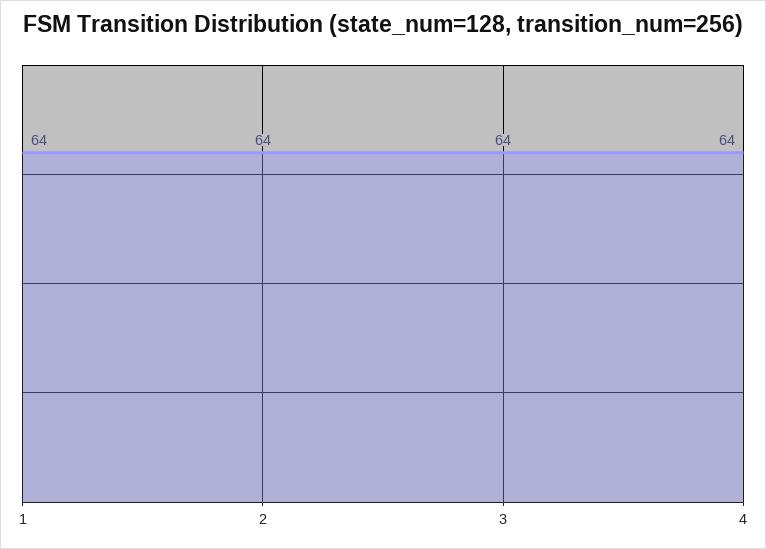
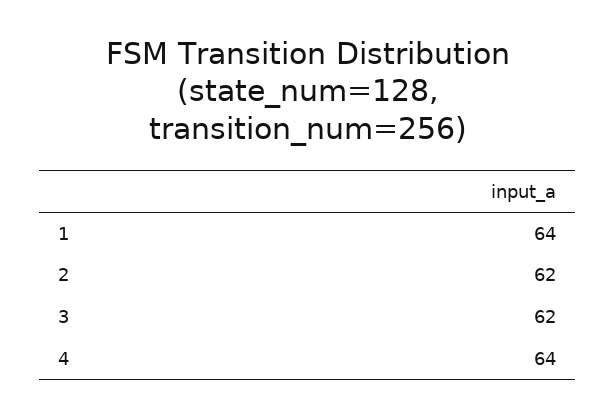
2: 64 -> 62
3: 64 -> 62

